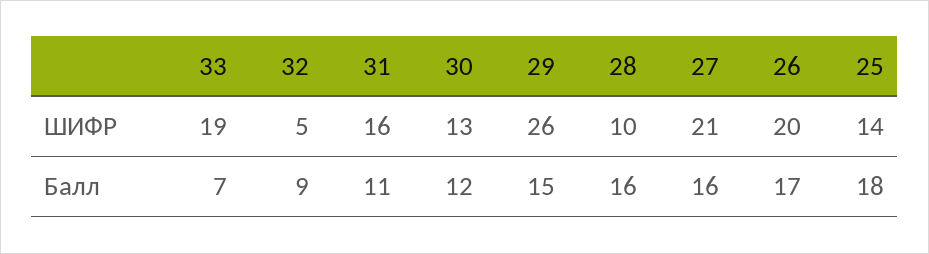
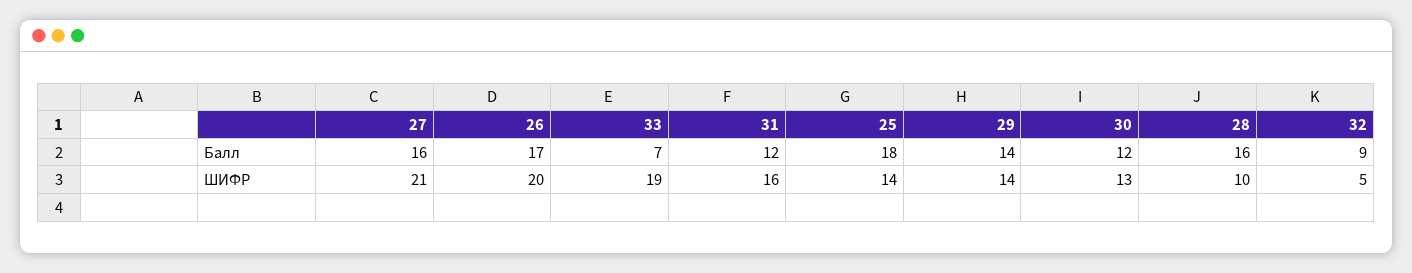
29, ШИФР: 26 -> 14
31, Балл: 11 -> 12
29, Балл: 15 -> 14

